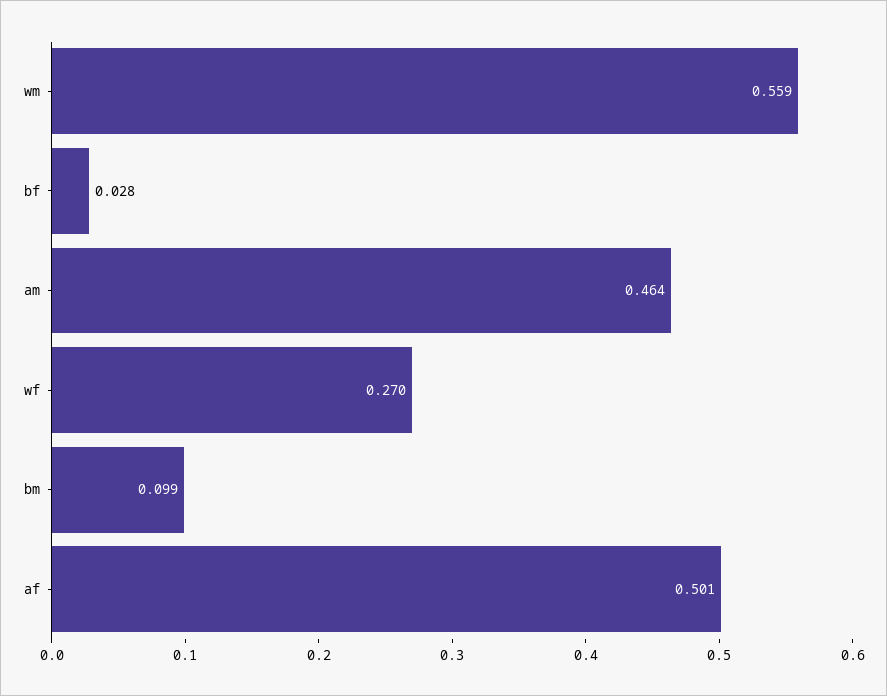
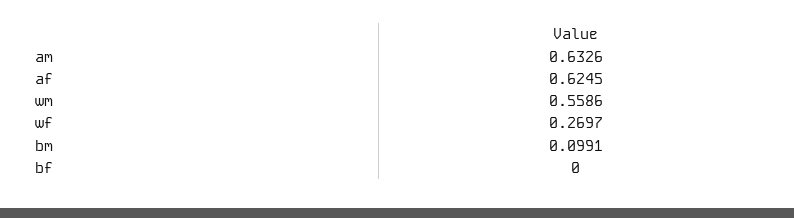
bf: 0.028 -> 0
am: 0.464 -> 0.6326
af: 0.501 -> 0.6245

